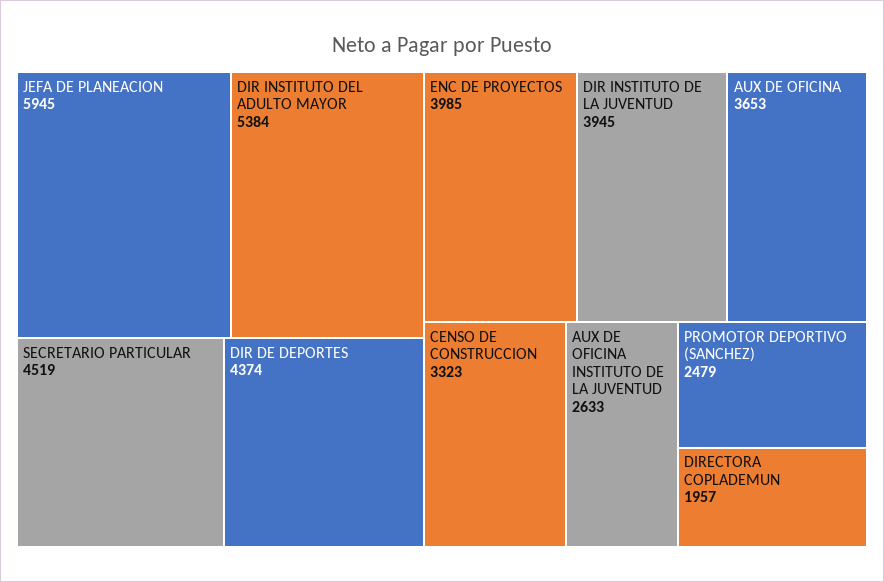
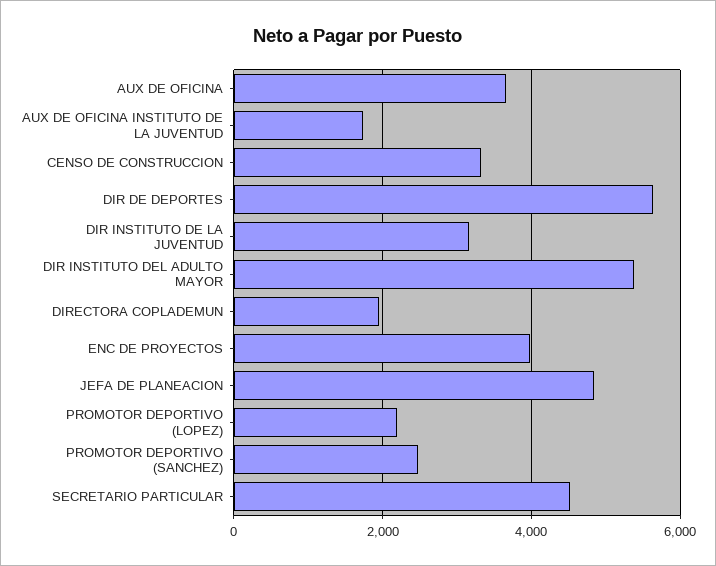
JEFA DE PLANEACION: 5945 -> 4800
DIR DE DEPORTES: 4374 -> 5600
DIR INSTITUTO DE LA JUVENTUD: 3945 -> 3200
AUX DE OFICINA INSTITUTO DE LA JUVENTUD: 2633 -> 1800
PROMOTOR DEPORTIVO (LOPEZ): none -> 2200

